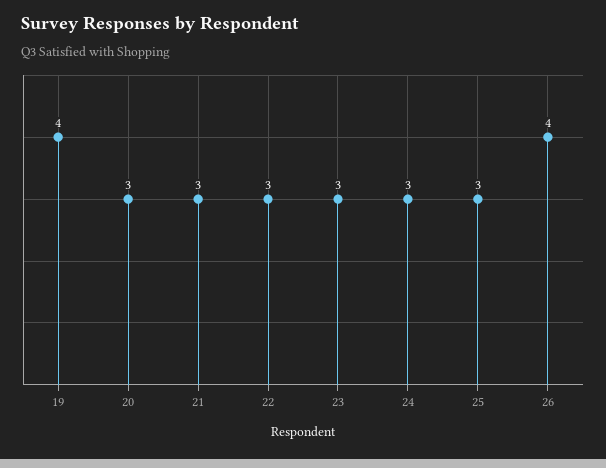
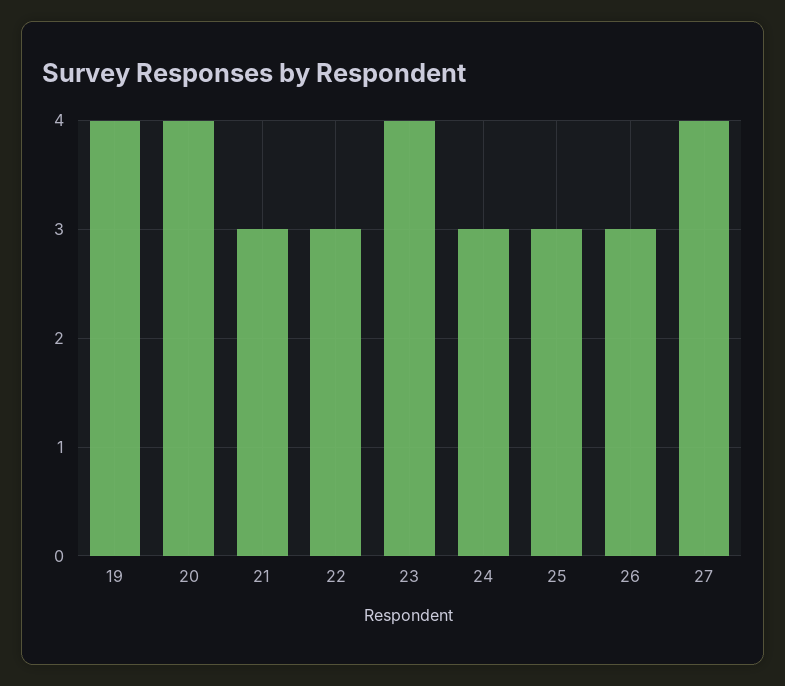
20: 3 -> 4
23: 3 -> 4
26: 4 -> 3
27: none -> 4

